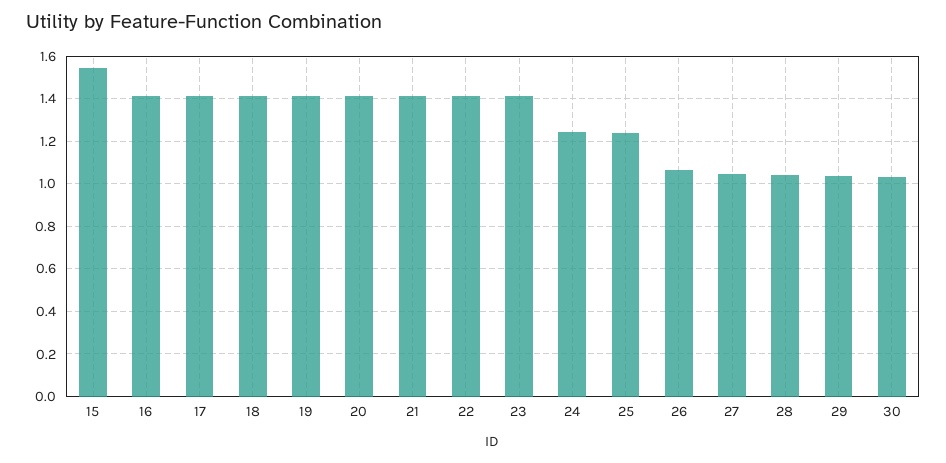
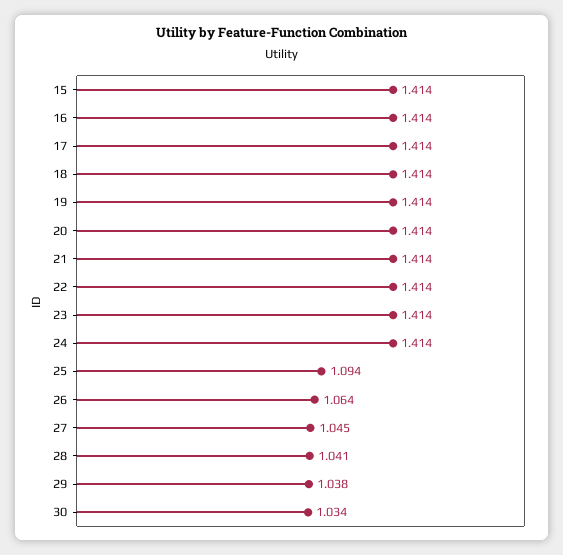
15: 1.55 -> 1.414
24: 1.25 -> 1.414
25: 1.25 -> 1.094

